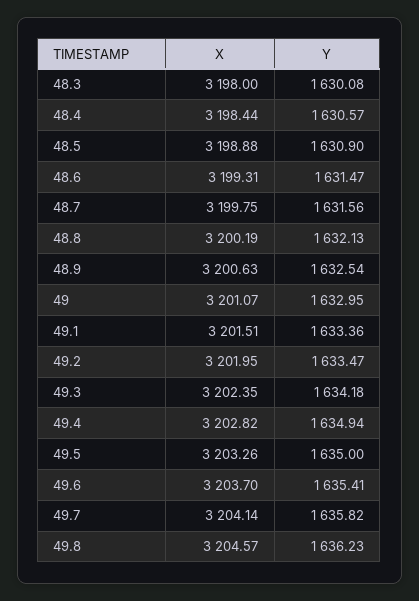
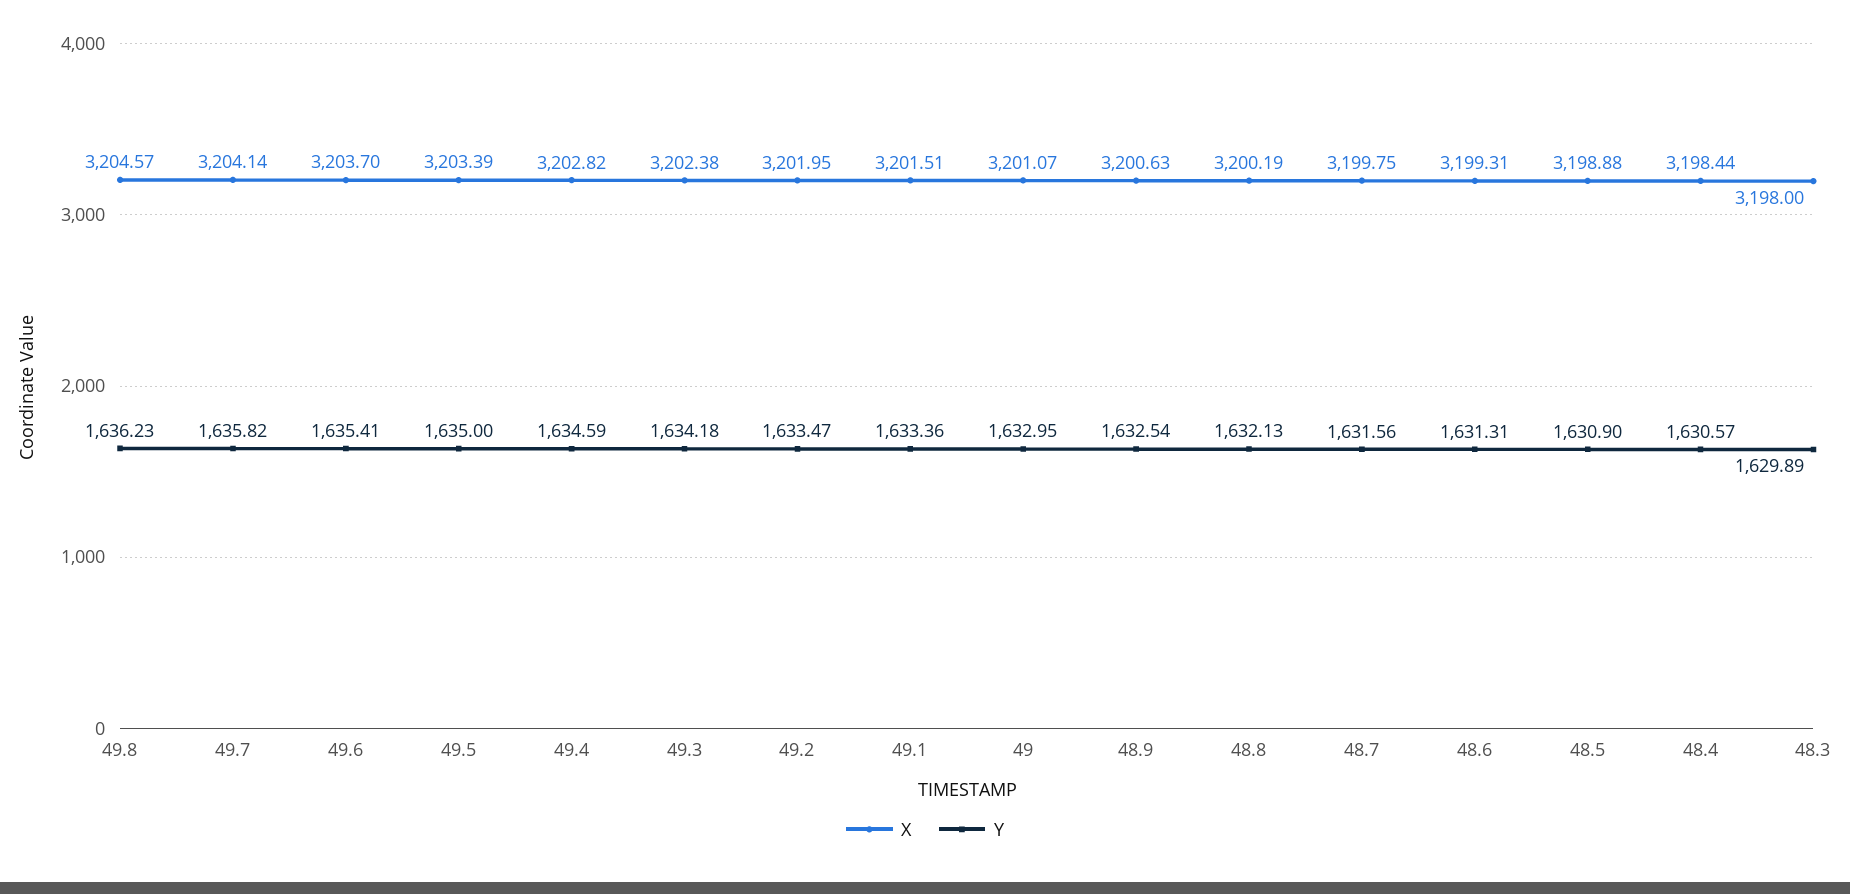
Y, 48.3: 1630.08 -> 1629.89
Y, 48.6: 1631.47 -> 1631.31
X, 49.3: 3202.35 -> 3202.38
Y, 49.4: 1634.94 -> 1634.59
X, 49.5: 3203.26 -> 3203.39

